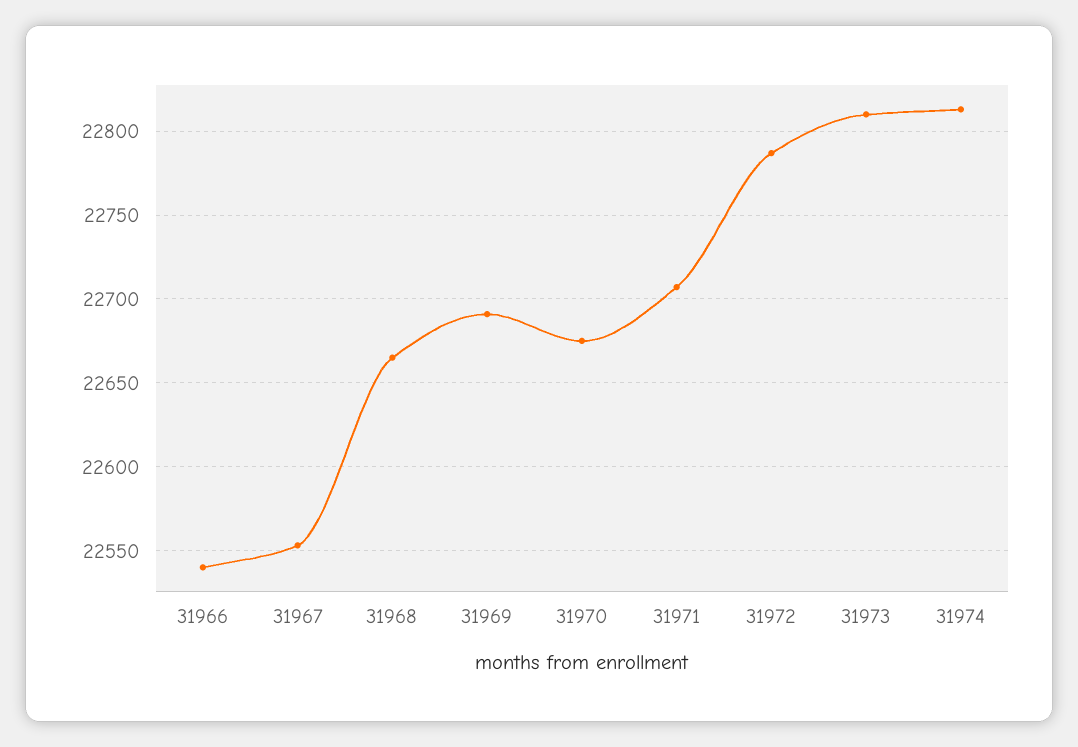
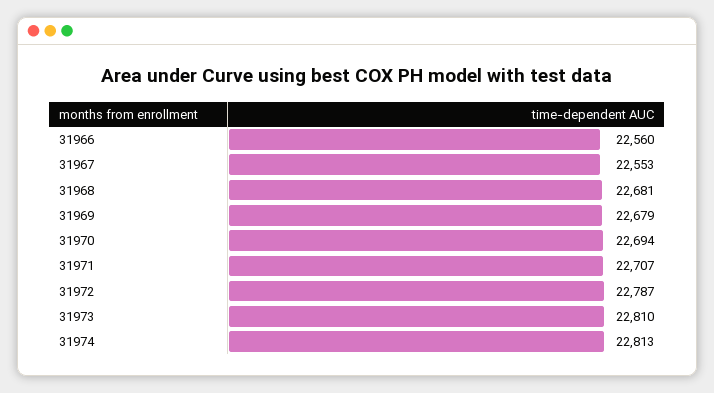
31966: 22540 -> 22560
31968: 22665 -> 22681
31969: 22690 -> 22679
31970: 22675 -> 22694

